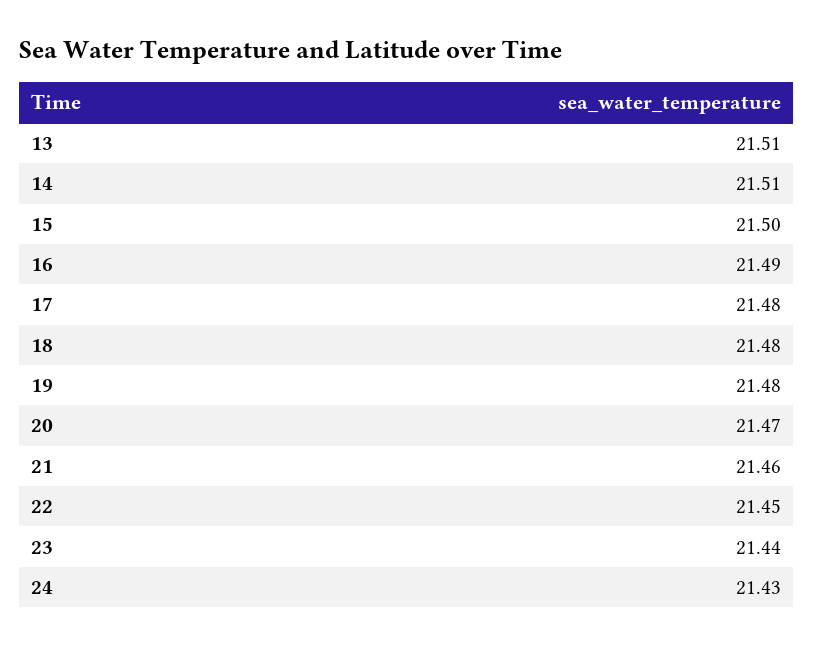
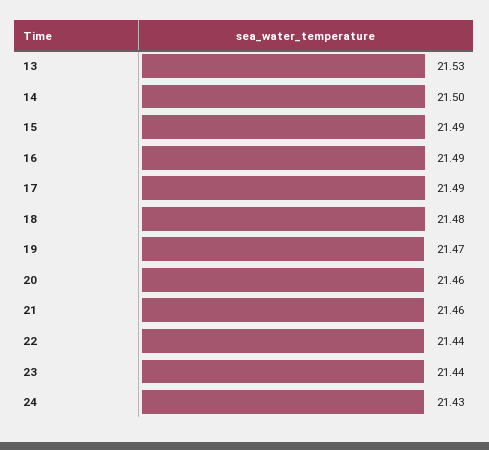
13: 21.51 -> 21.53
14: 21.51 -> 21.5
15: 21.5 -> 21.49
17: 21.48 -> 21.49
19: 21.48 -> 21.47
20: 21.47 -> 21.46
22: 21.45 -> 21.44

